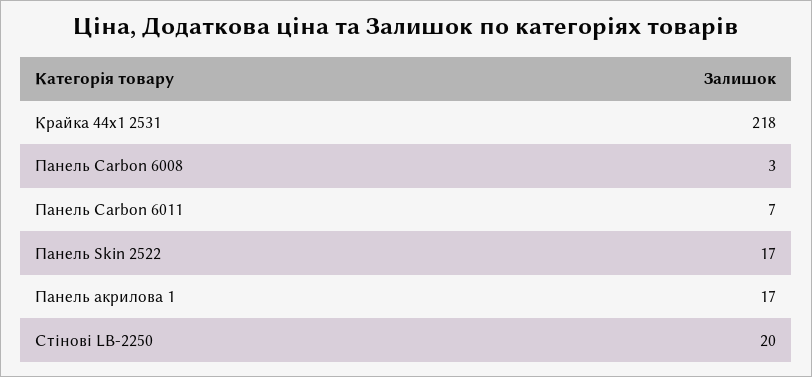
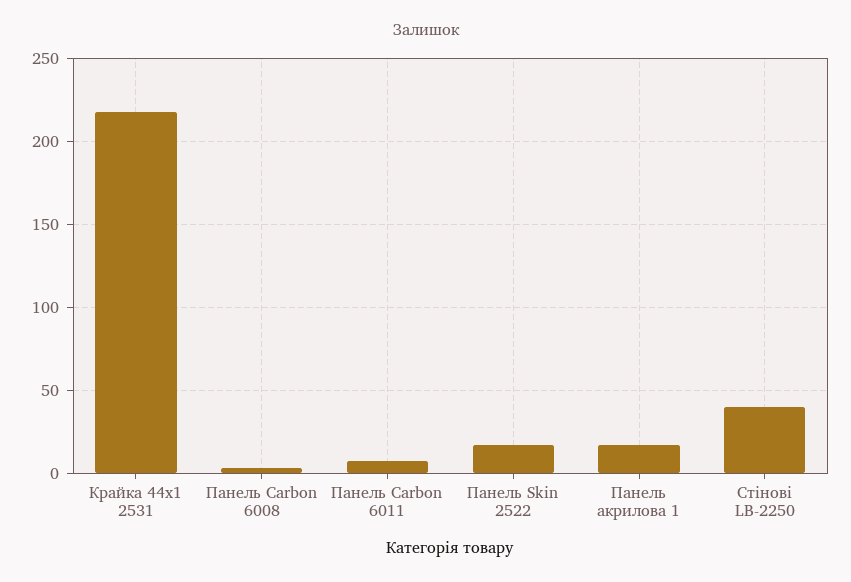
Стінові LB-2250: 20 -> 40

